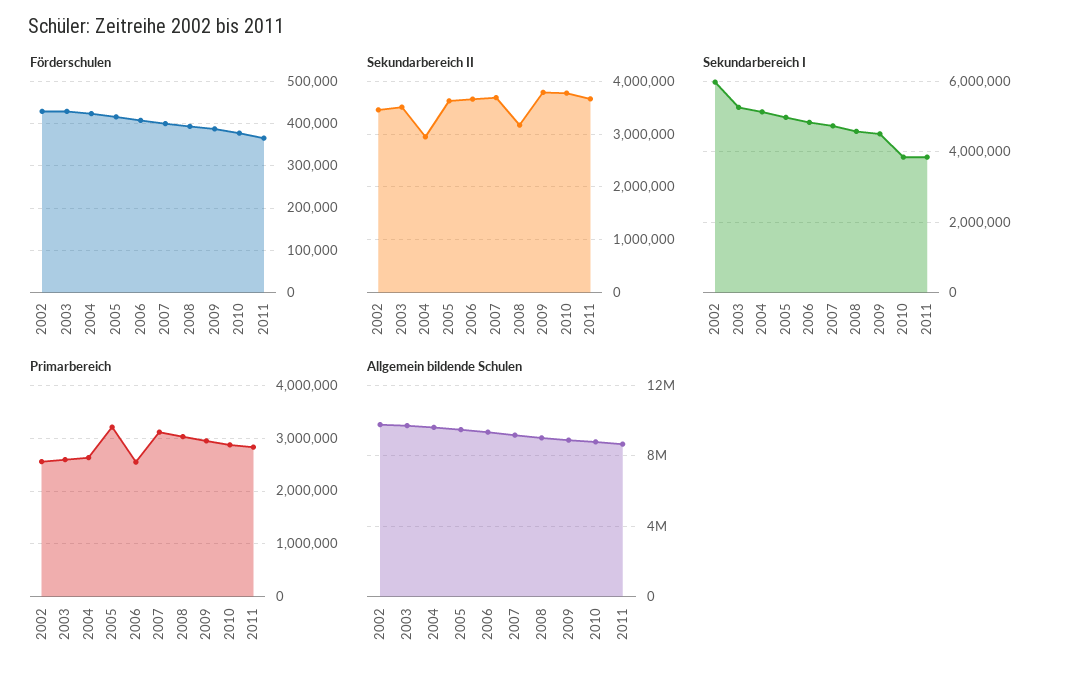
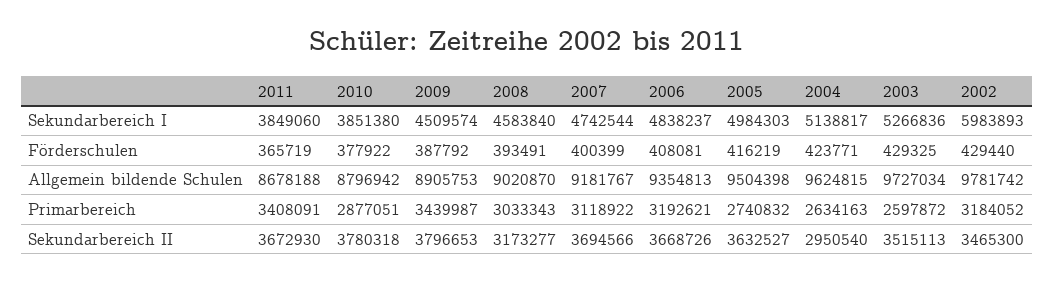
Primarbereich, 2002: 2600000 -> 3184052
Primarbereich, 2005: 3200000 -> 2740832
Primarbereich, 2006: 2600000 -> 3192621
Primarbereich, 2009: 3000000 -> 3439987
Primarbereich, 2011: 2800000 -> 3408091

